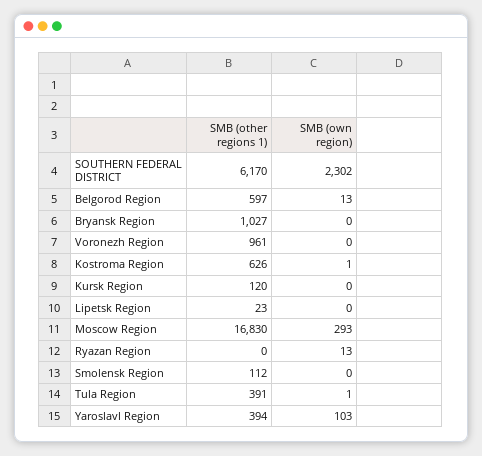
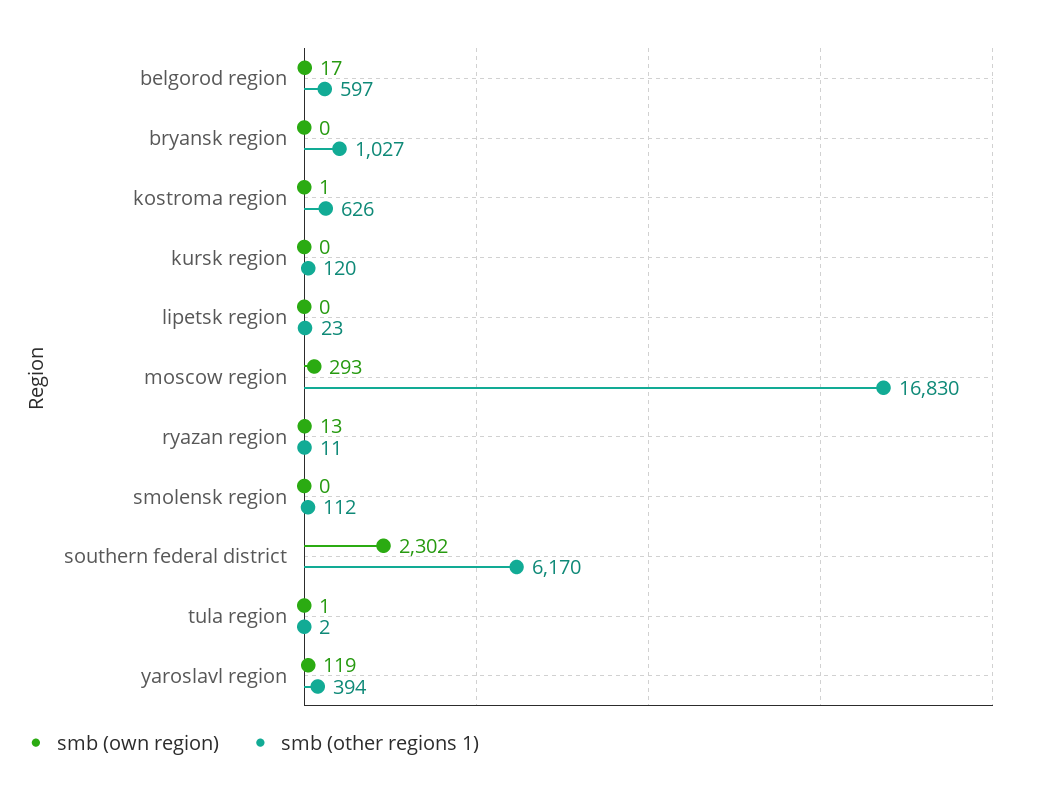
SMB (own region), Belgorod Region: 13 -> 17
SMB (other regions 1), Voronezh Region: 961 -> none
SMB (own region), Voronezh Region: 0 -> none
SMB (other regions 1), Ryazan Region: 0 -> 11
SMB (other regions 1), Tula Region: 391 -> 2
SMB (own region), Yaroslavl Region: 103 -> 119

